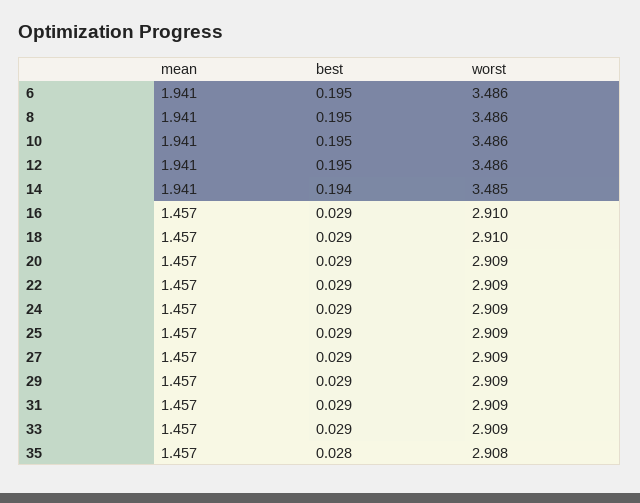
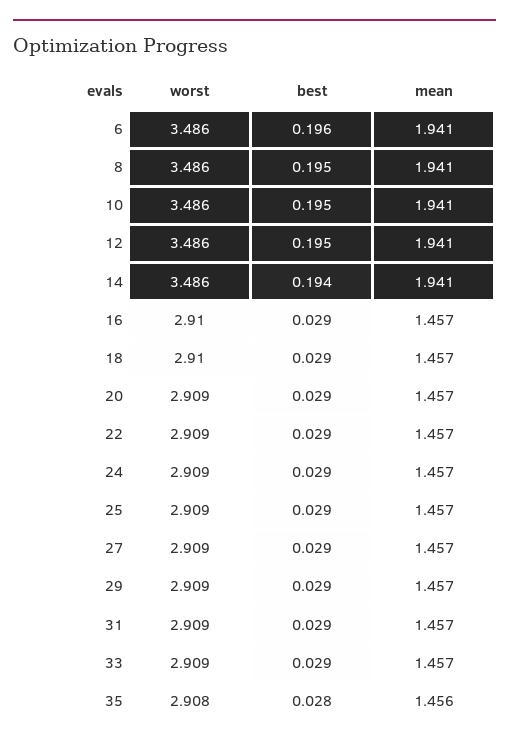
best, 6: 0.195 -> 0.196
worst, 14: 3.485 -> 3.486
mean, 35: 1.457 -> 1.456

